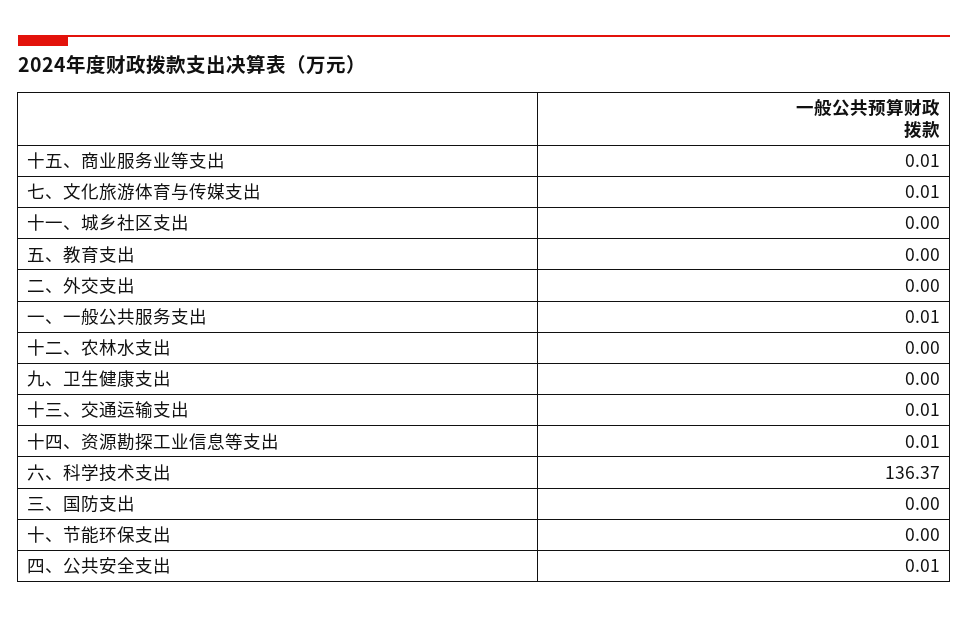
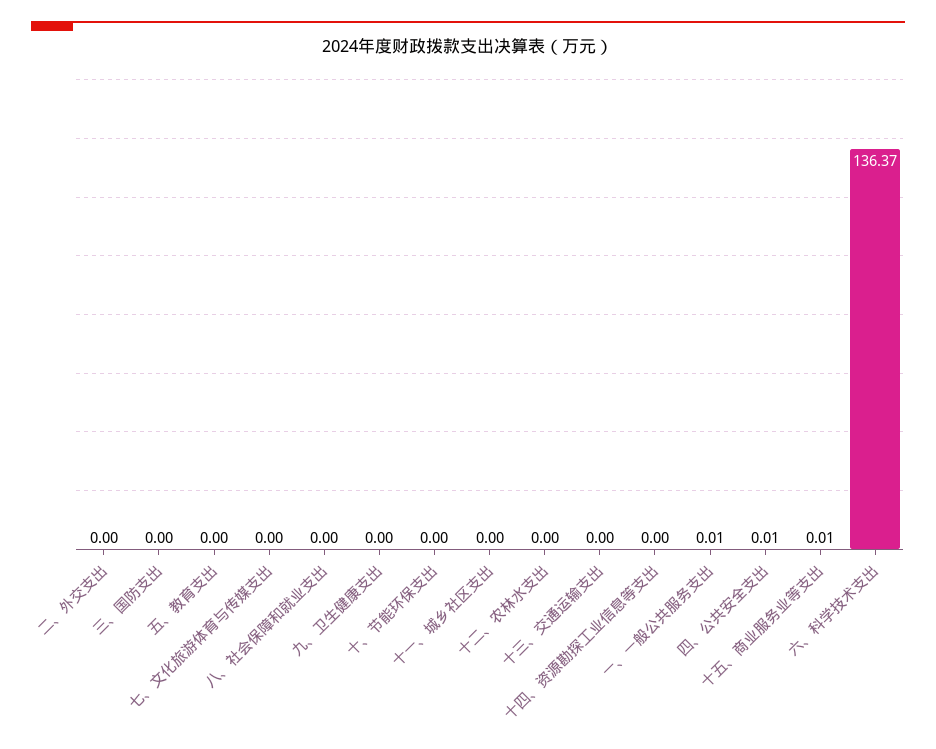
七、文化旅游体育与传媒支出: 0.01 -> 0
十三、交通运输支出: 0.01 -> 0
十四、资源勘探工业信息等支出: 0.01 -> 0
八、社会保障和就业支出: none -> 0

